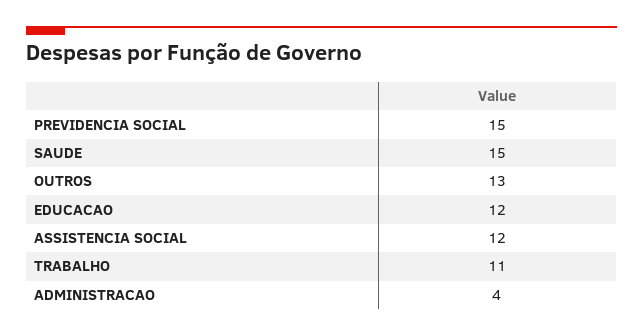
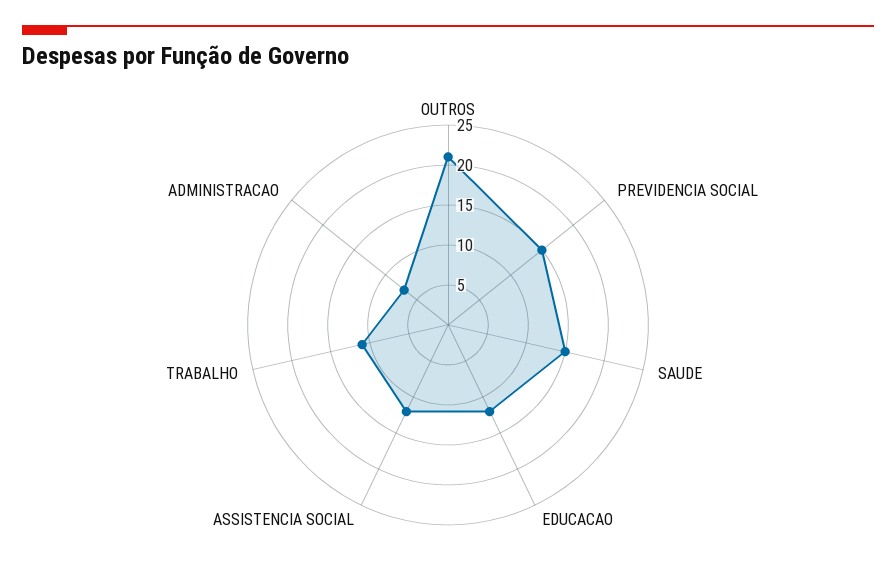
OUTROS: 13 -> 21
ADMINISTRACAO: 4 -> 7

